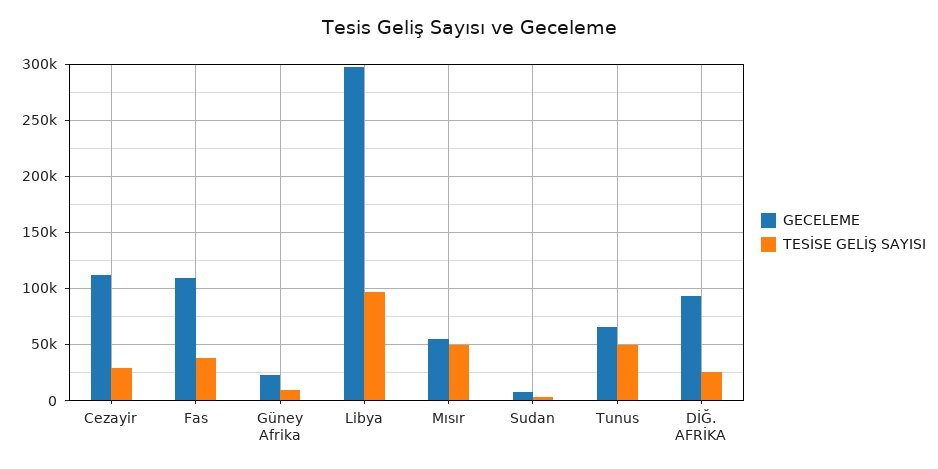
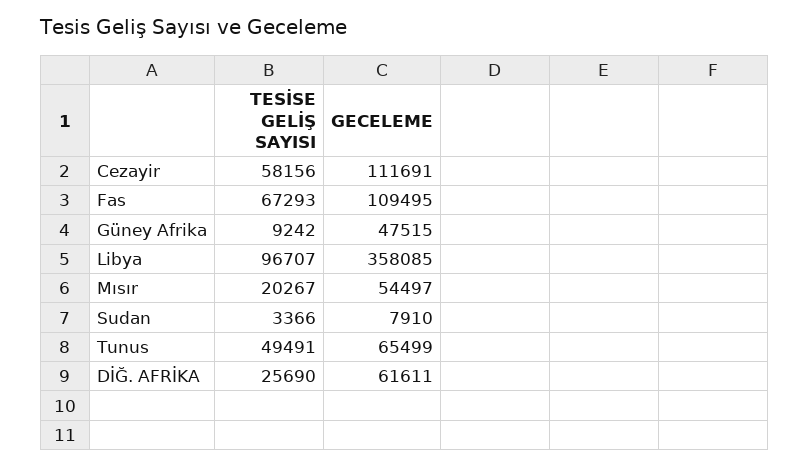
TESİSE GELİŞ SAYISI, Cezayir: 30000 -> 58156
TESİSE GELİŞ SAYISI, Fas: 40000 -> 67293
GECELEME, Güney Afrika: 20000 -> 47515
GECELEME, Libya: 300000 -> 358085
TESİSE GELİŞ SAYISI, Mısır: 50000 -> 20267
GECELEME, DİĞ. AFRİKA: 90000 -> 61611

